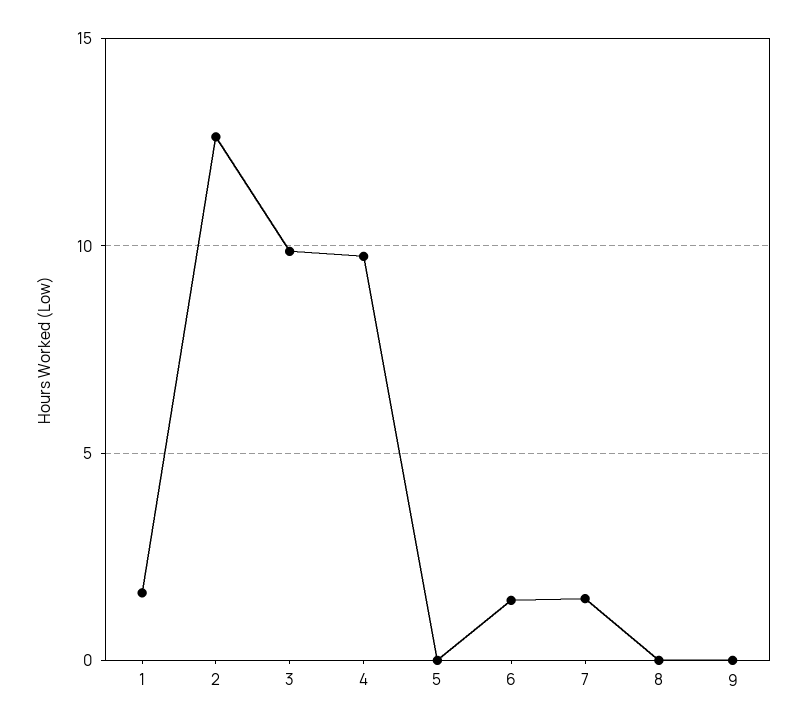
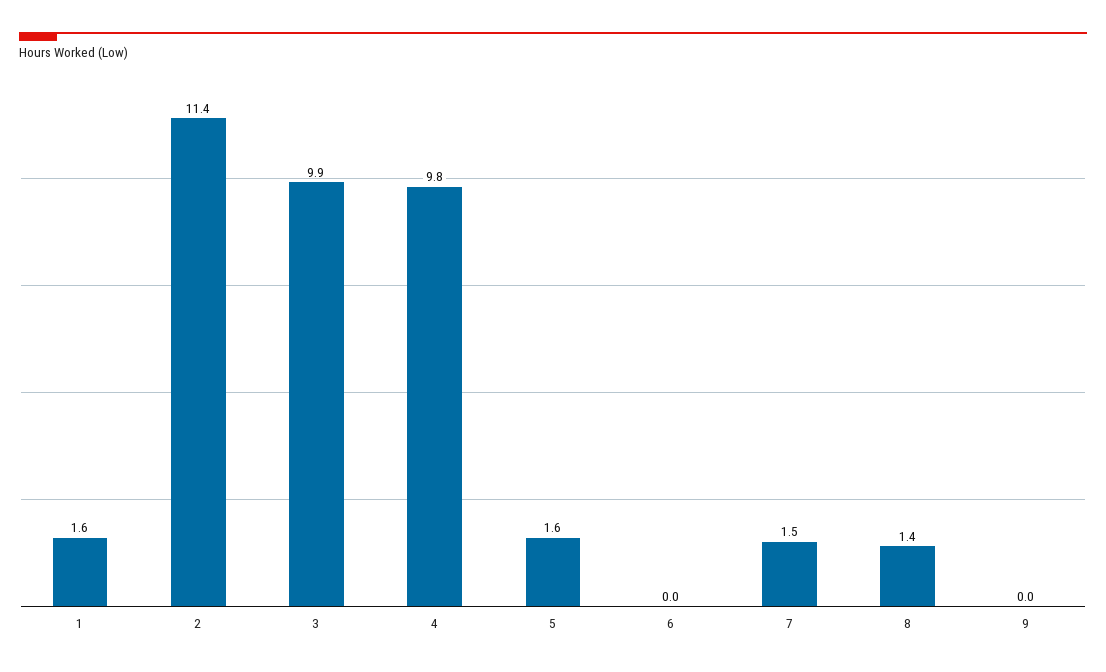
2: 12.5 -> 11.4
5: 0 -> 1.6
6: 1.5 -> 0
8: 0 -> 1.4

